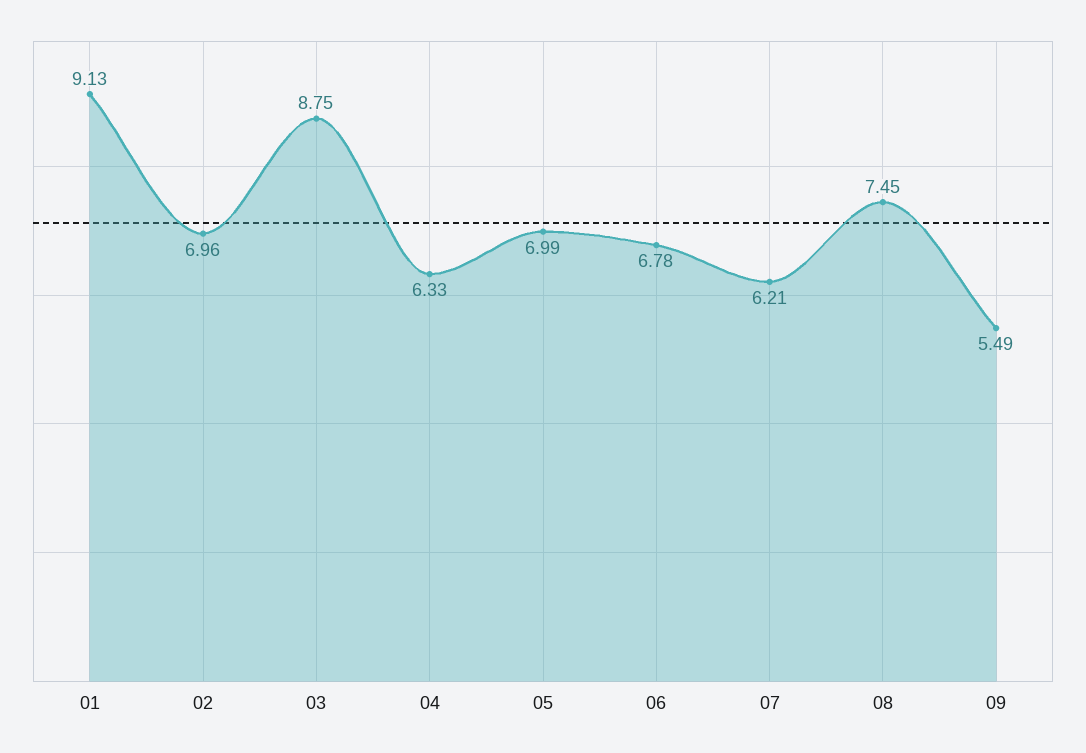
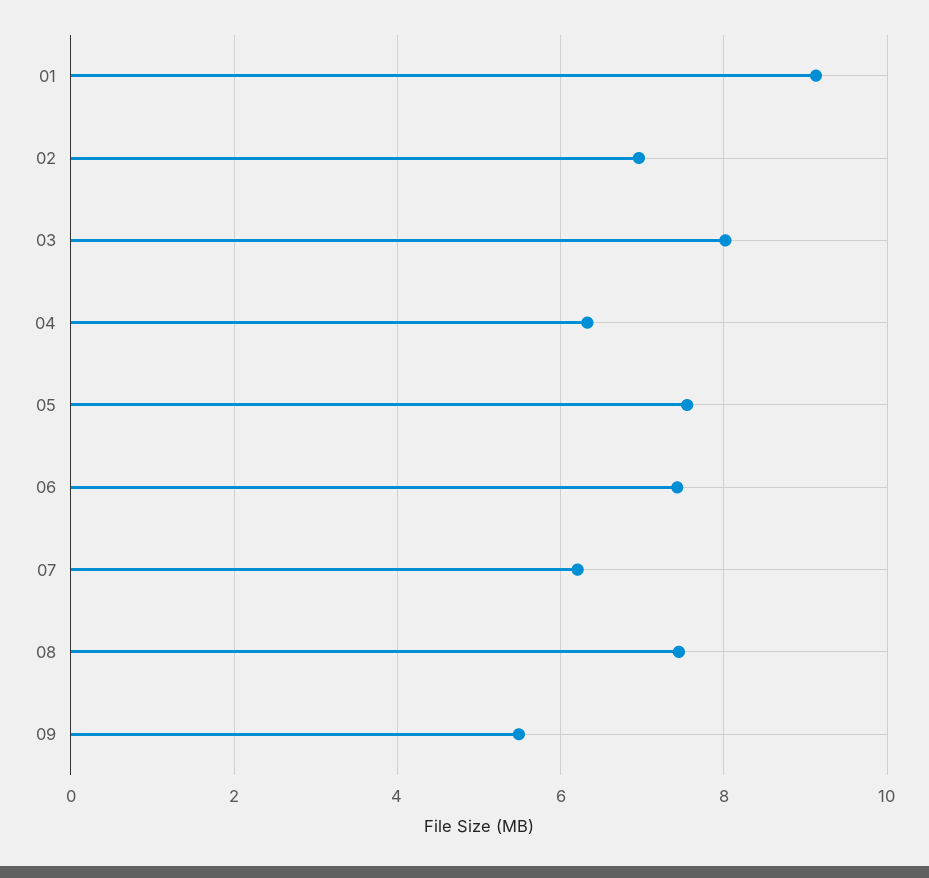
03: 8.75 -> 8
05: 6.99 -> 7.6
06: 6.78 -> 7.4

